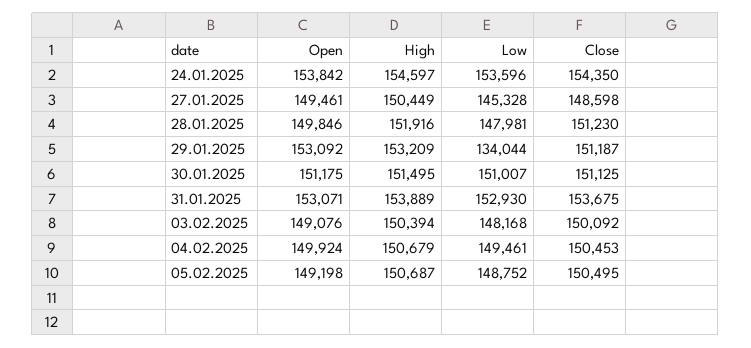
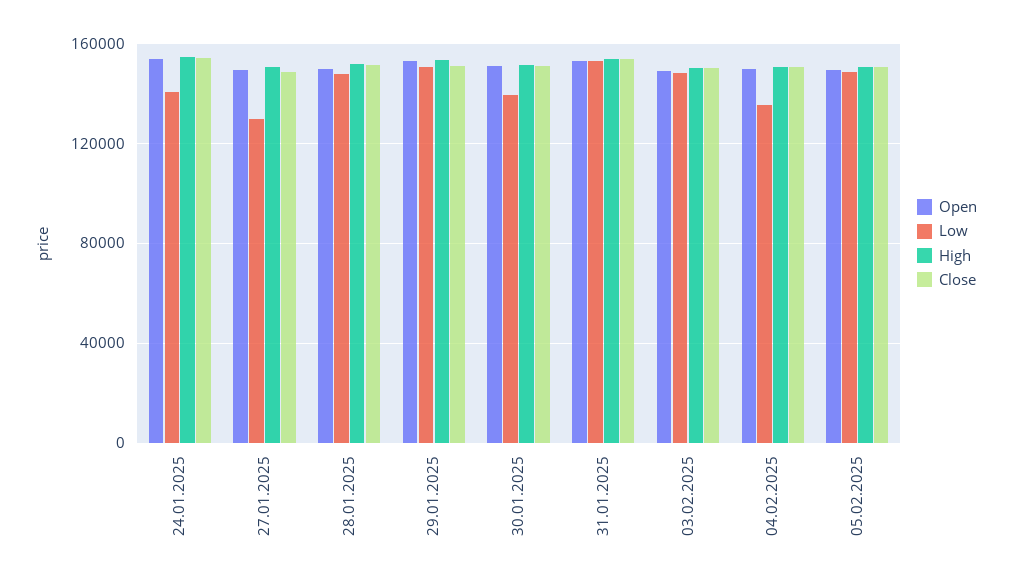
Low, 24.01.2025: 153596 -> 140000
Low, 27.01.2025: 145328 -> 130000
Low, 29.01.2025: 134044 -> 150000
Low, 30.01.2025: 151007 -> 140000
Low, 04.02.2025: 149461 -> 135000

